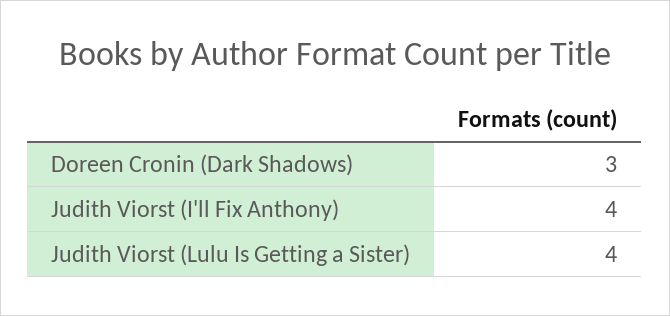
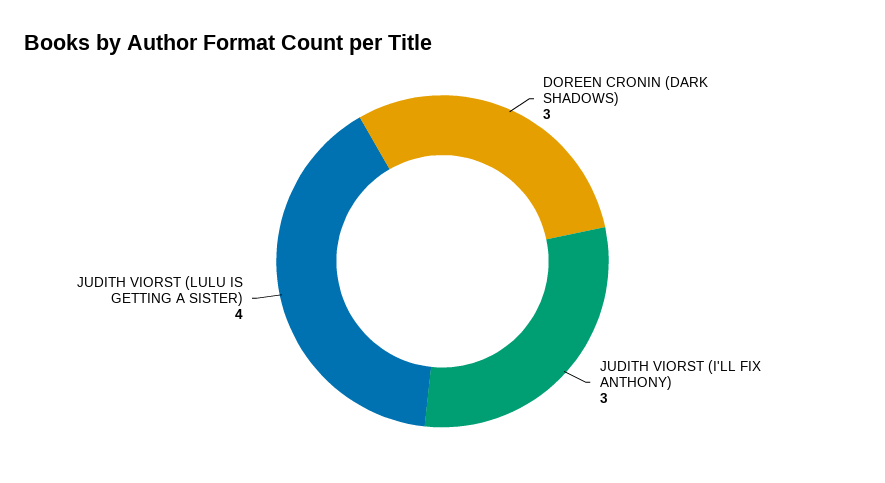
Judith Viorst (I'll Fix Anthony): 4 -> 3

